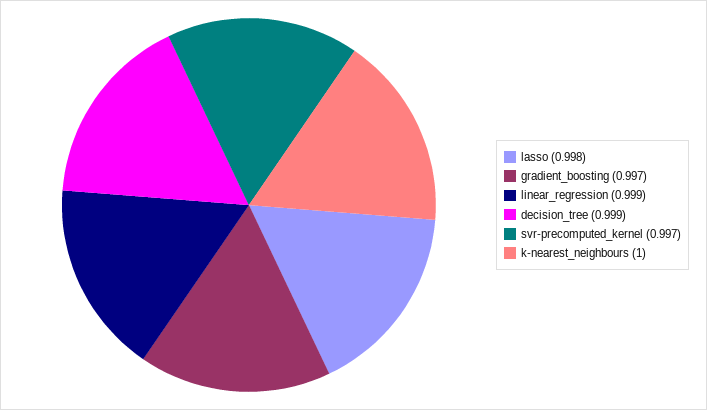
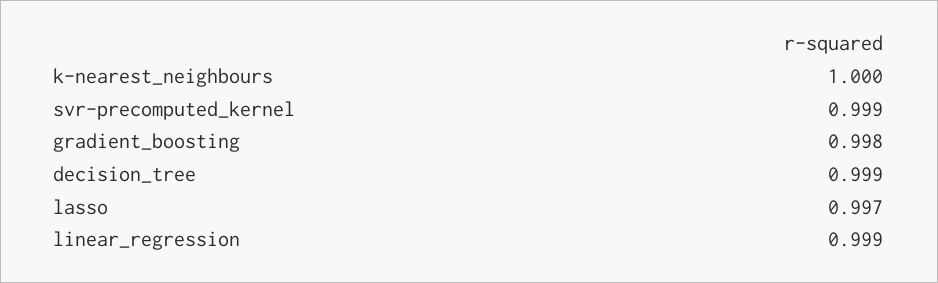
lasso: 0.998 -> 0.997
gradient_boosting: 0.997 -> 0.998
svr-precomputed_kernel: 0.997 -> 0.999

